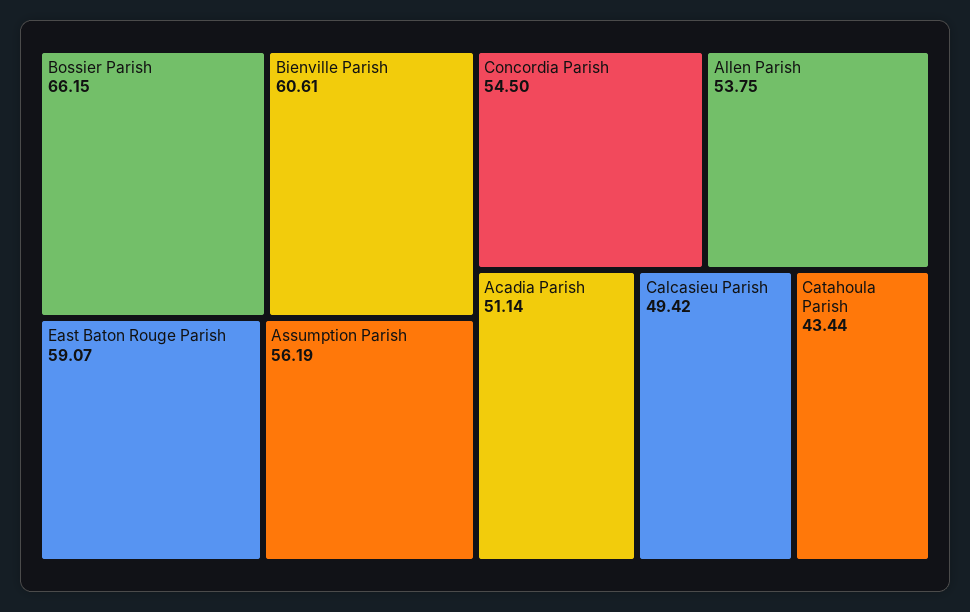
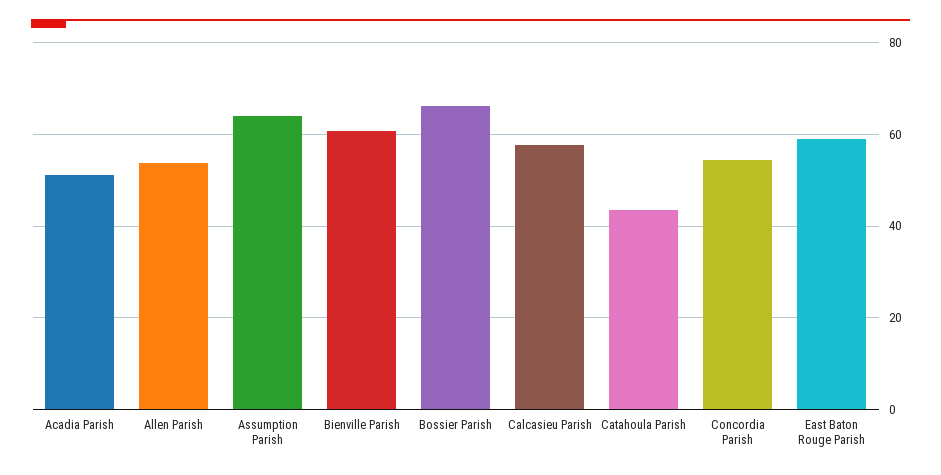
Assumption Parish: 56.19 -> 64
Calcasieu Parish: 49.42 -> 58

